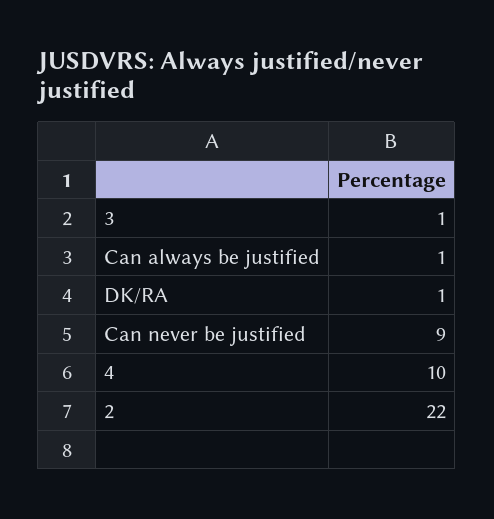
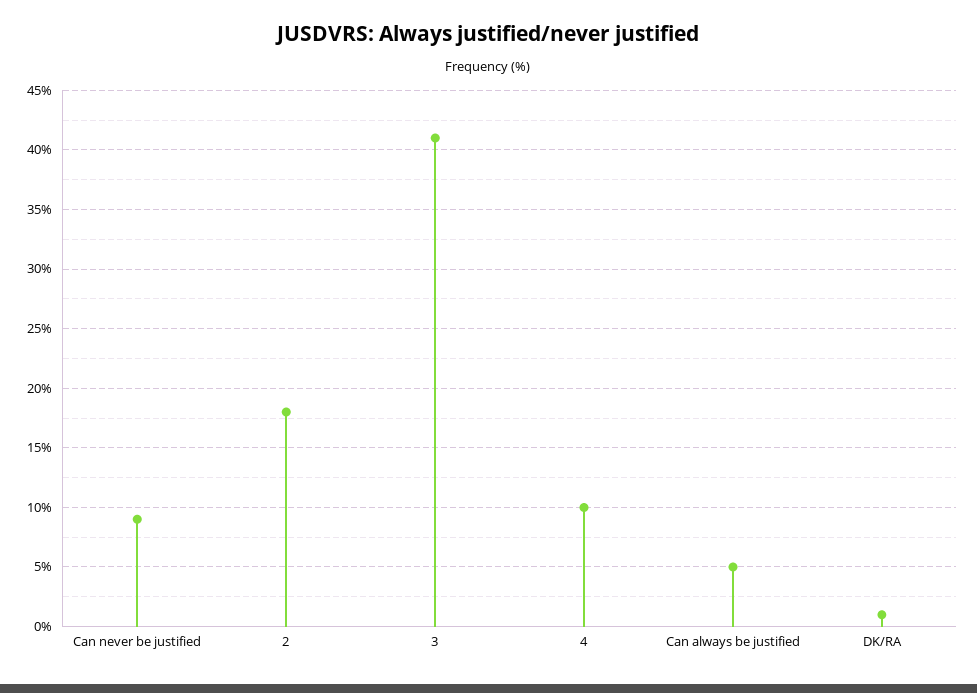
3: 1 -> 41
Can always be justified: 1 -> 5
2: 22 -> 18

